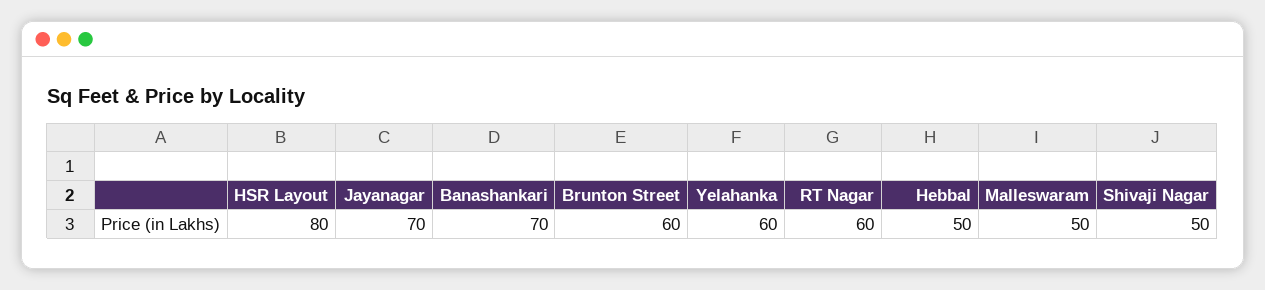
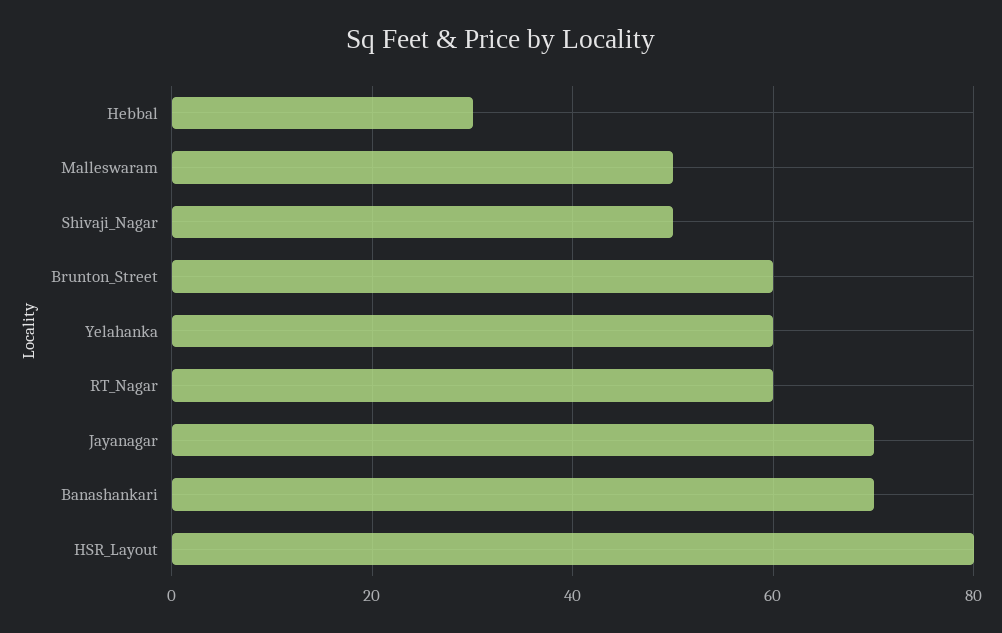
Hebbal: 50 -> 30

